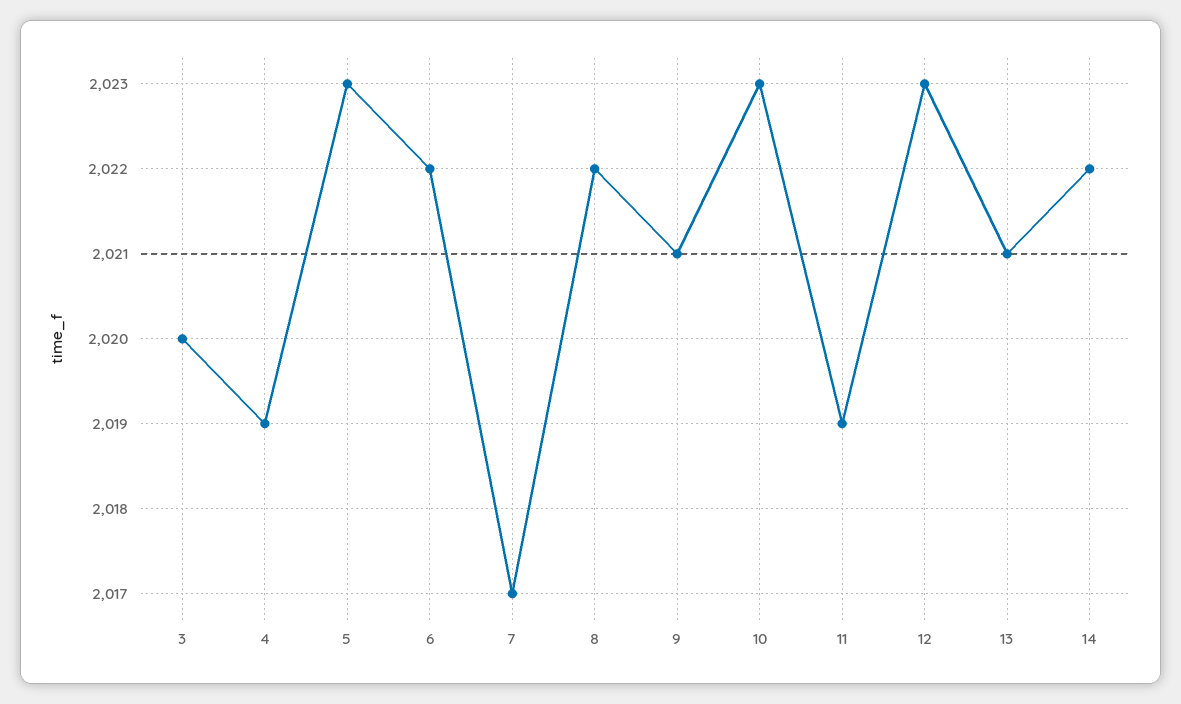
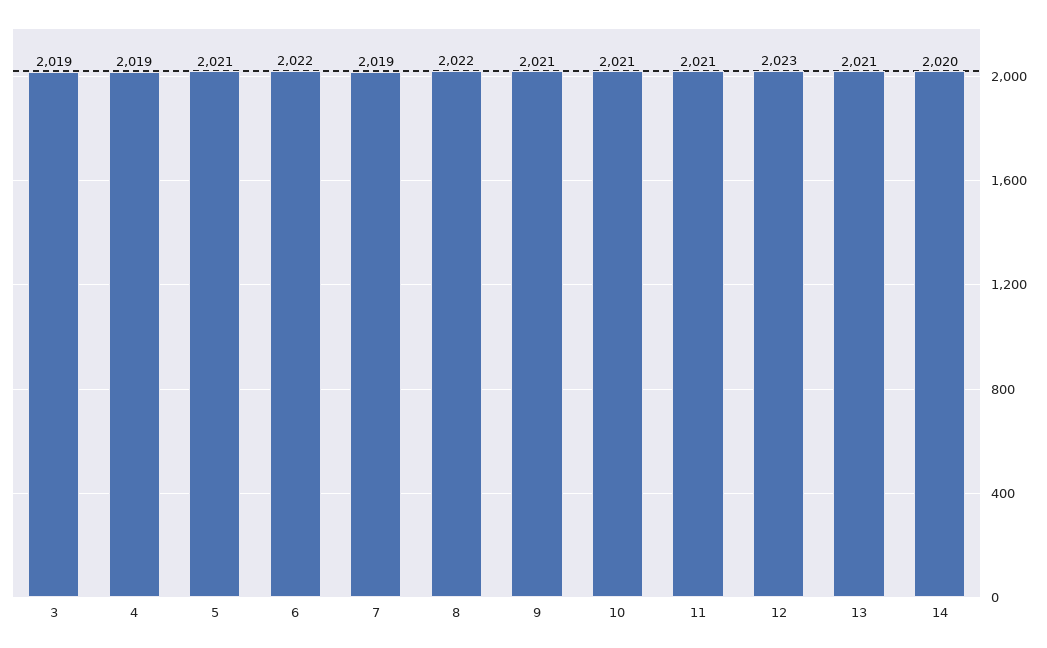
3: 2020 -> 2019
5: 2023 -> 2021
7: 2017 -> 2019
10: 2023 -> 2021
11: 2019 -> 2021
14: 2022 -> 2020

